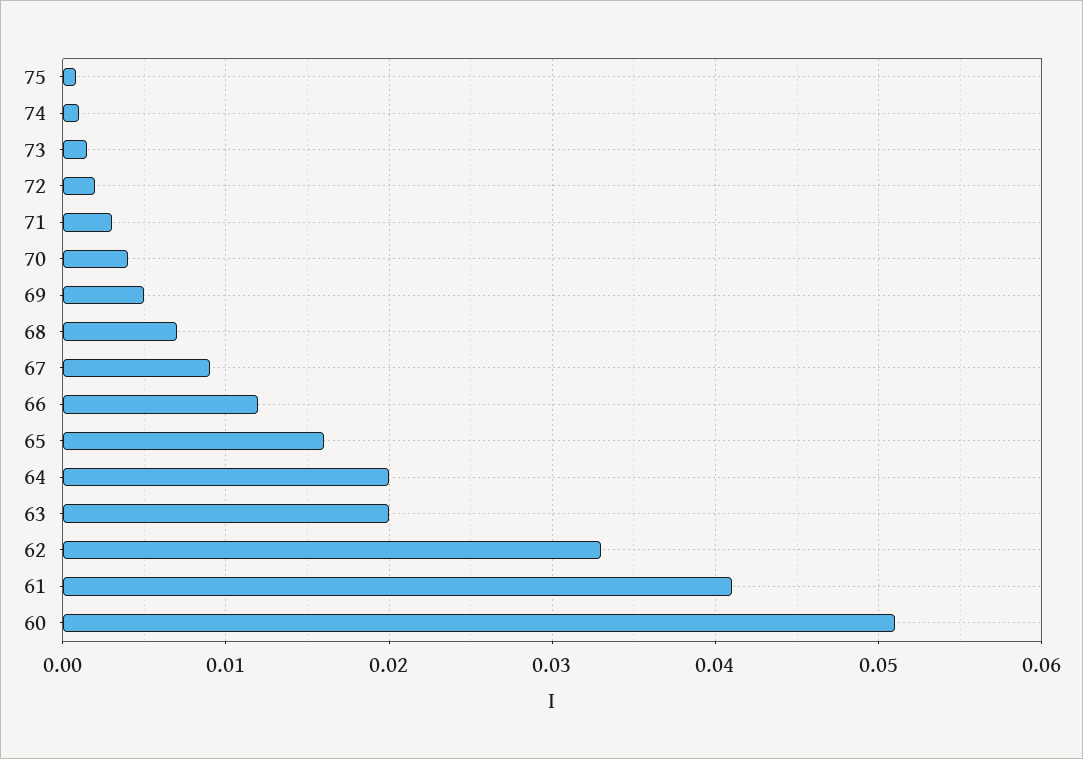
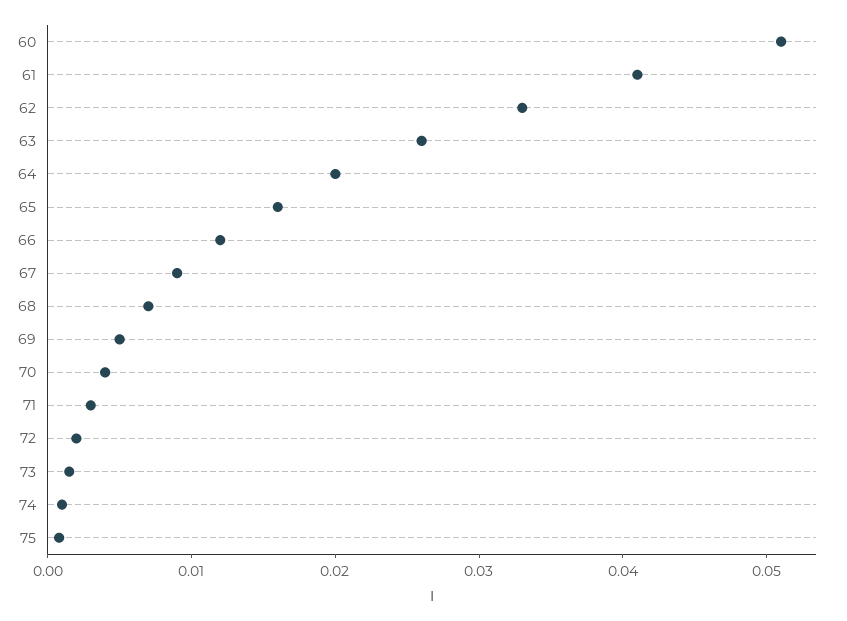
63: 0.02 -> 0.026

